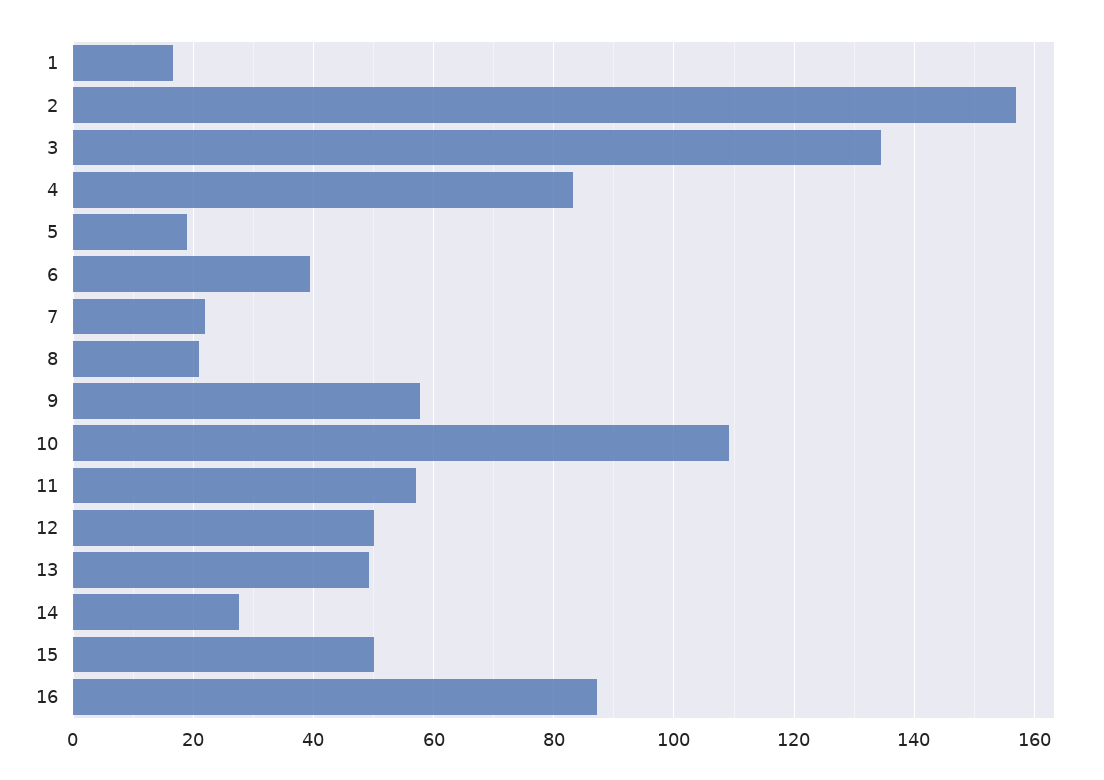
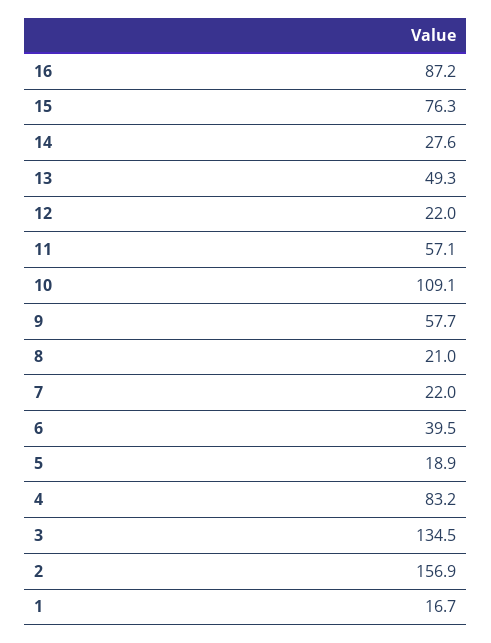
12: 50 -> 22
15: 50 -> 76.3

